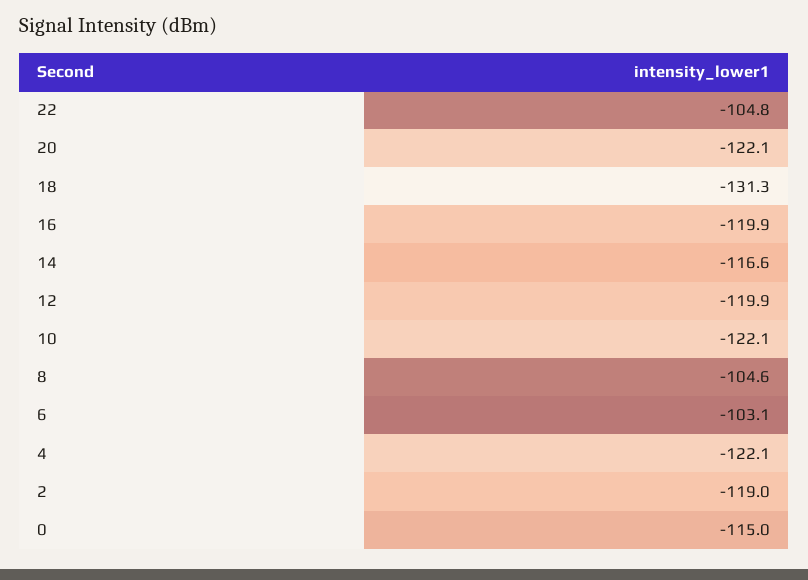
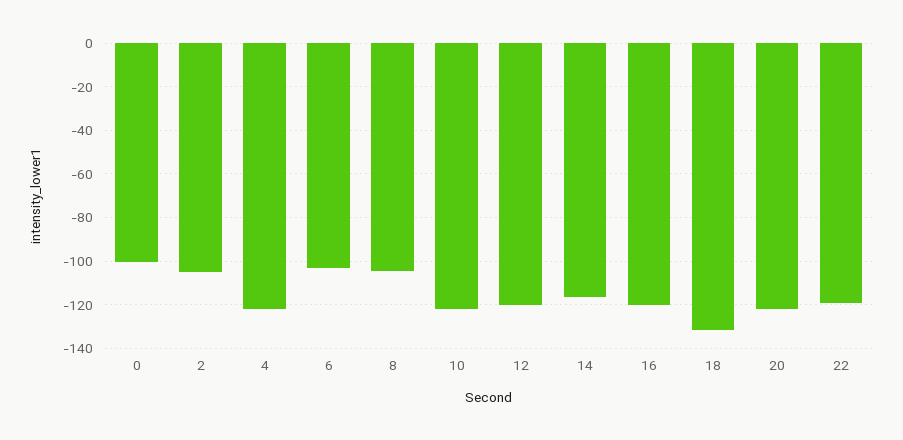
22: -104.8 -> -120
2: -119 -> -105
0: -115 -> -100

